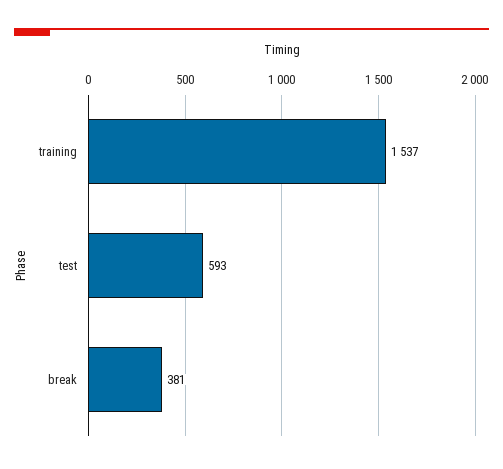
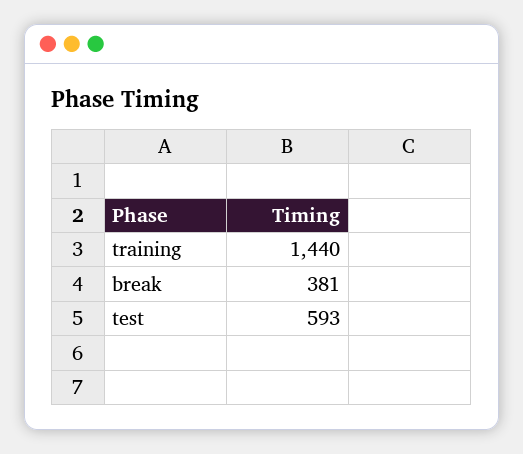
training: 1537 -> 1440

